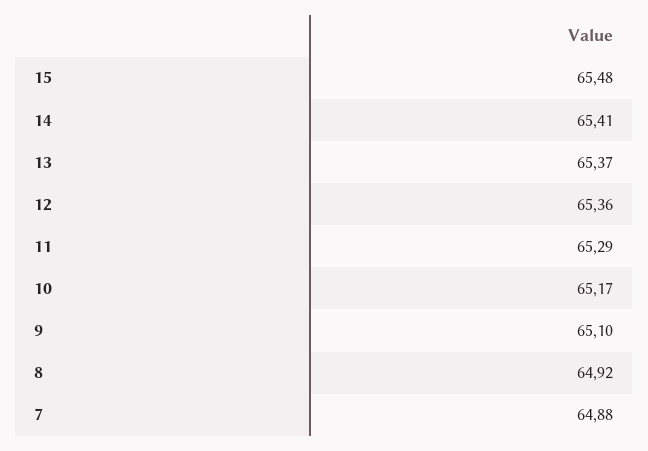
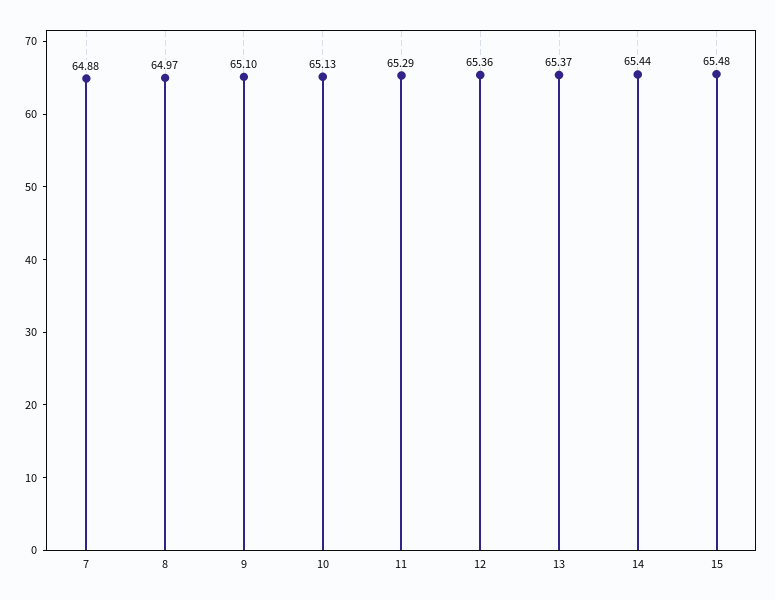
14: 65.41 -> 65.44
10: 65.17 -> 65.13
8: 64.92 -> 64.97

